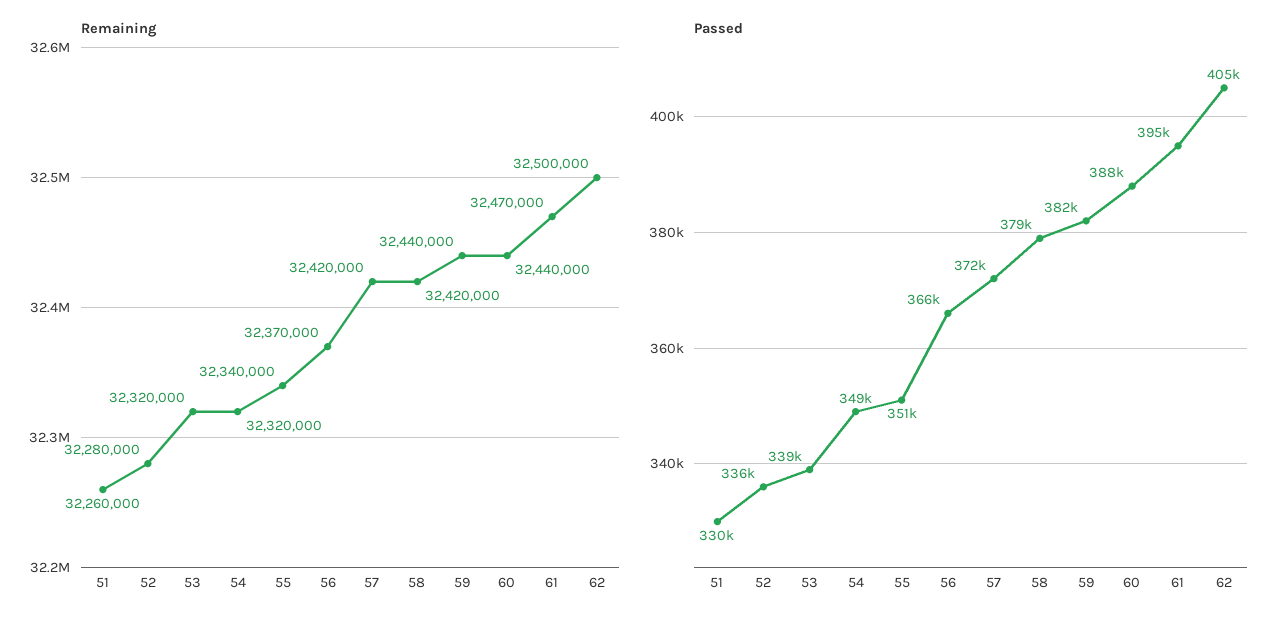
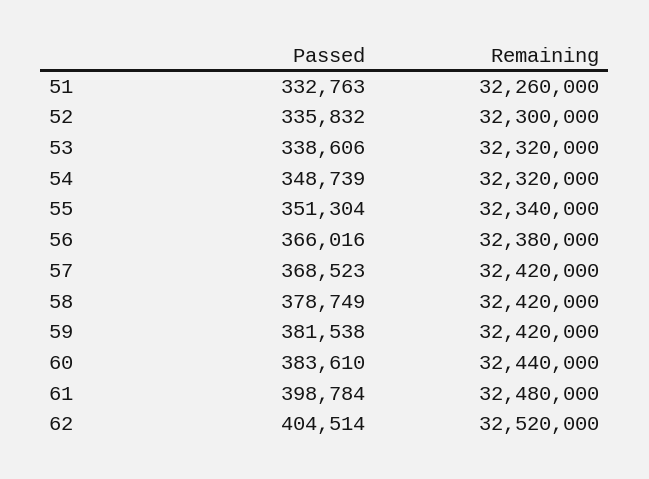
Remaining, 52: 32280000 -> 32300000
Remaining, 56: 32370000 -> 32380000
Remaining, 59: 32440000 -> 32420000
Remaining, 61: 32470000 -> 32480000
Remaining, 62: 32500000 -> 32520000
Passed, 51: 330000 -> 332763
Passed, 57: 372000 -> 368523
Passed, 60: 388000 -> 383610
Passed, 61: 395000 -> 398784

